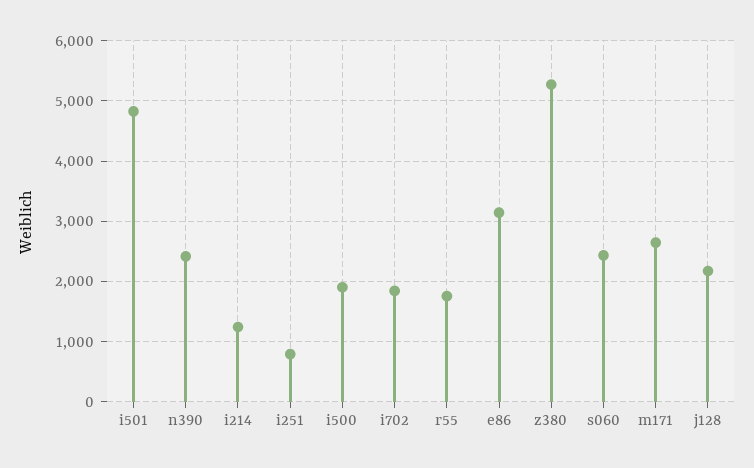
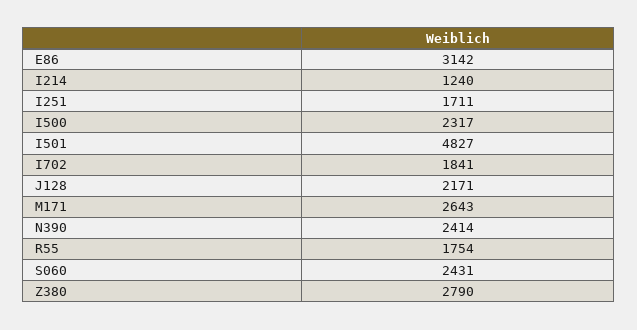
i251: 800 -> 1711
i500: 1900 -> 2317
z380: 5300 -> 2790

